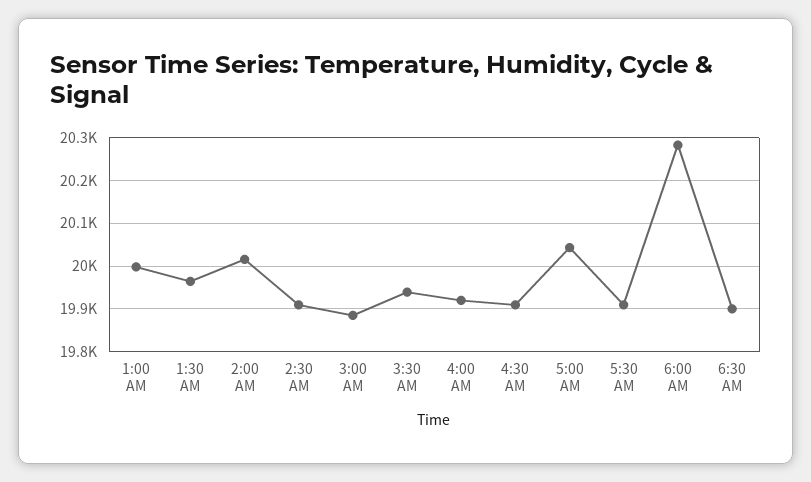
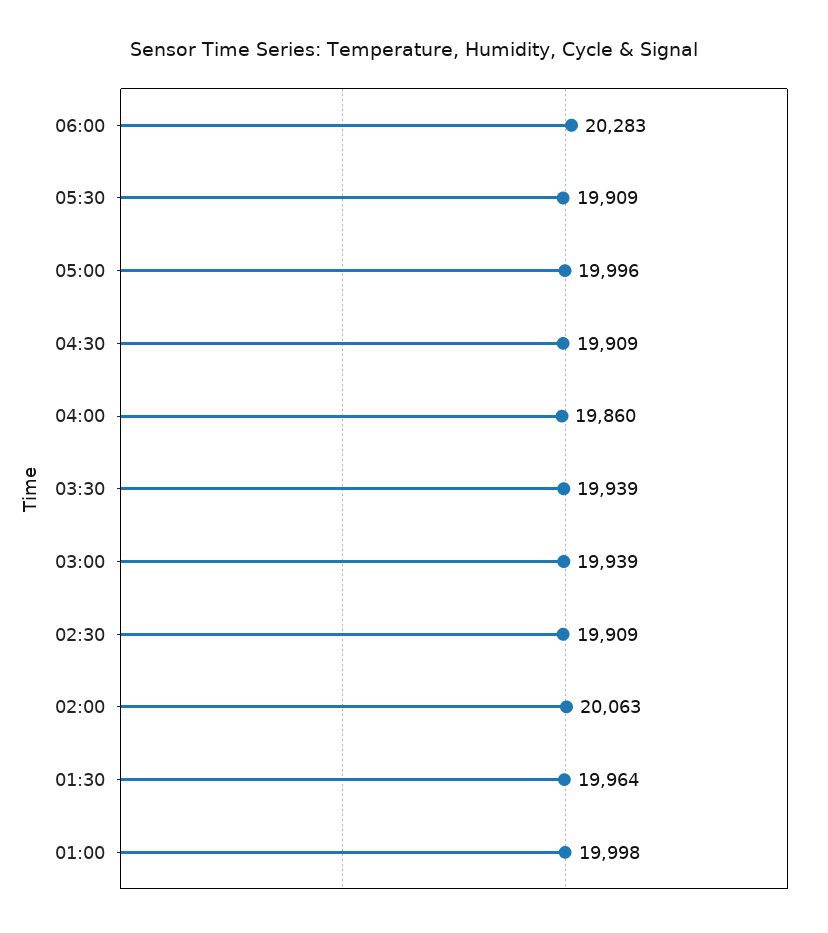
2:00 AM: 20020 -> 20063
3:00 AM: 19880 -> 19939
4:00 AM: 19920 -> 19860
5:00 AM: 20040 -> 19996
6:30 AM: 19900 -> none

